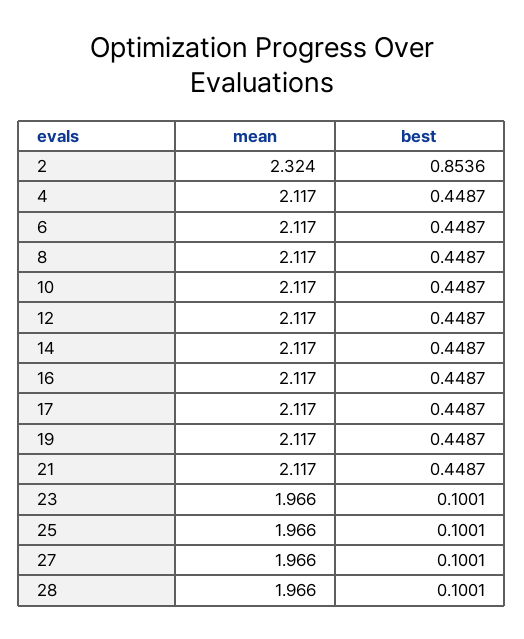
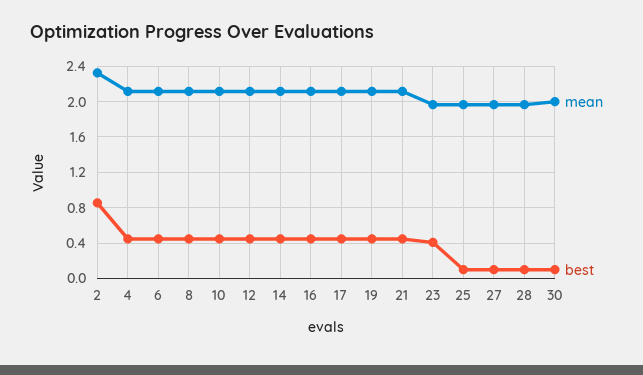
best, 23: 0.1001 -> 0.4
mean, 30: none -> 2
best, 30: none -> 0.1

